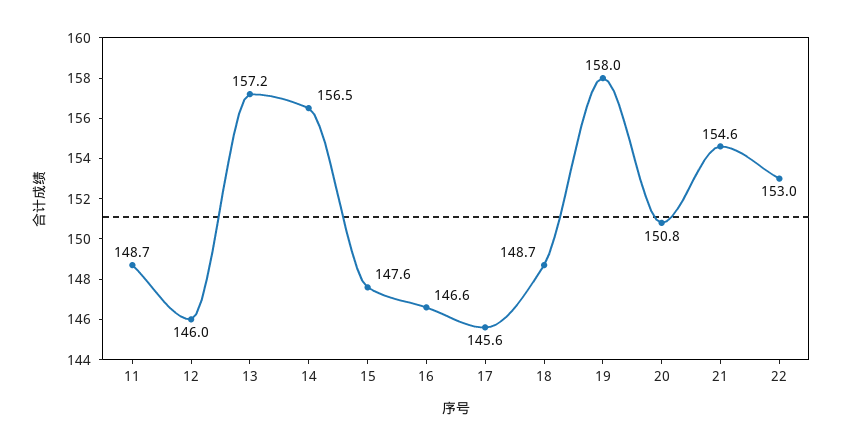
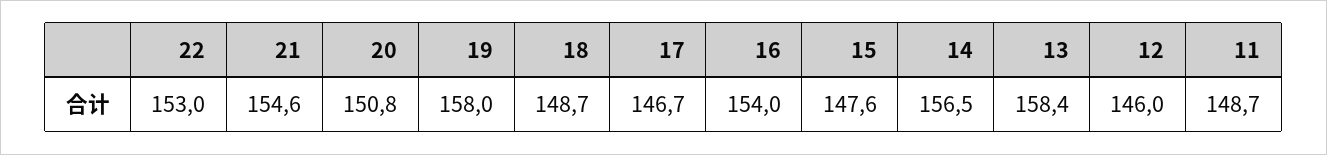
13: 157.2 -> 158.4
16: 146.6 -> 154
17: 145.6 -> 146.7

